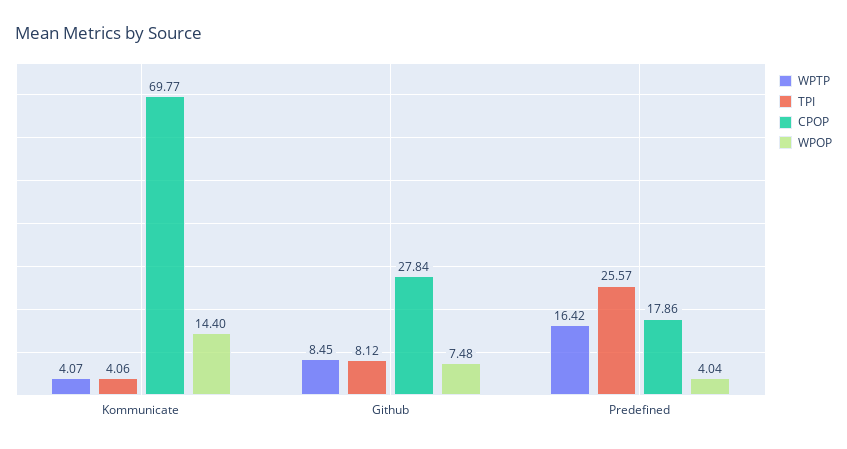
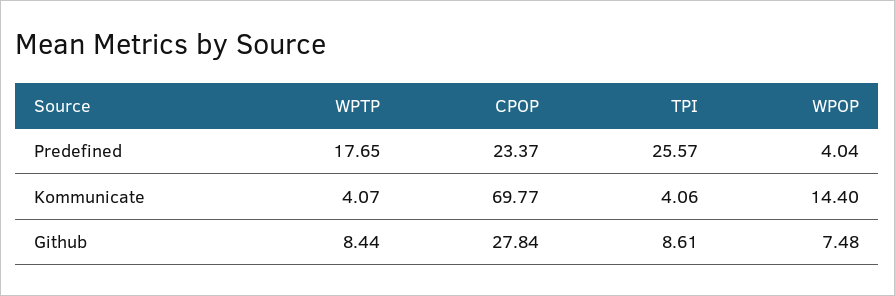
WPTP, Github: 8.45 -> 8.44
TPI, Github: 8.12 -> 8.61
WPTP, Predefined: 16.42 -> 17.65
CPOP, Predefined: 17.86 -> 23.37

